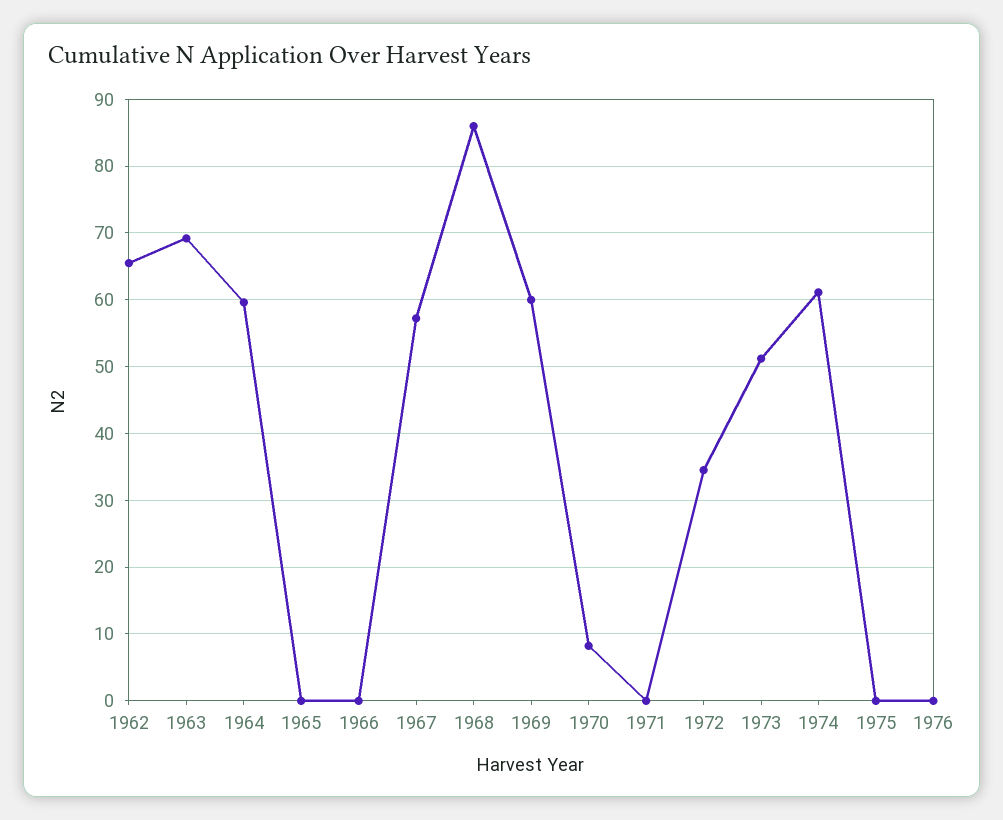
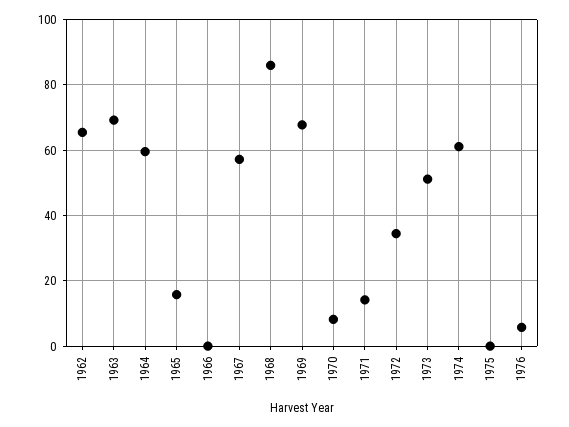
1965: 0 -> 16
1969: 60 -> 68
1971: 0 -> 14
1976: 0 -> 6

